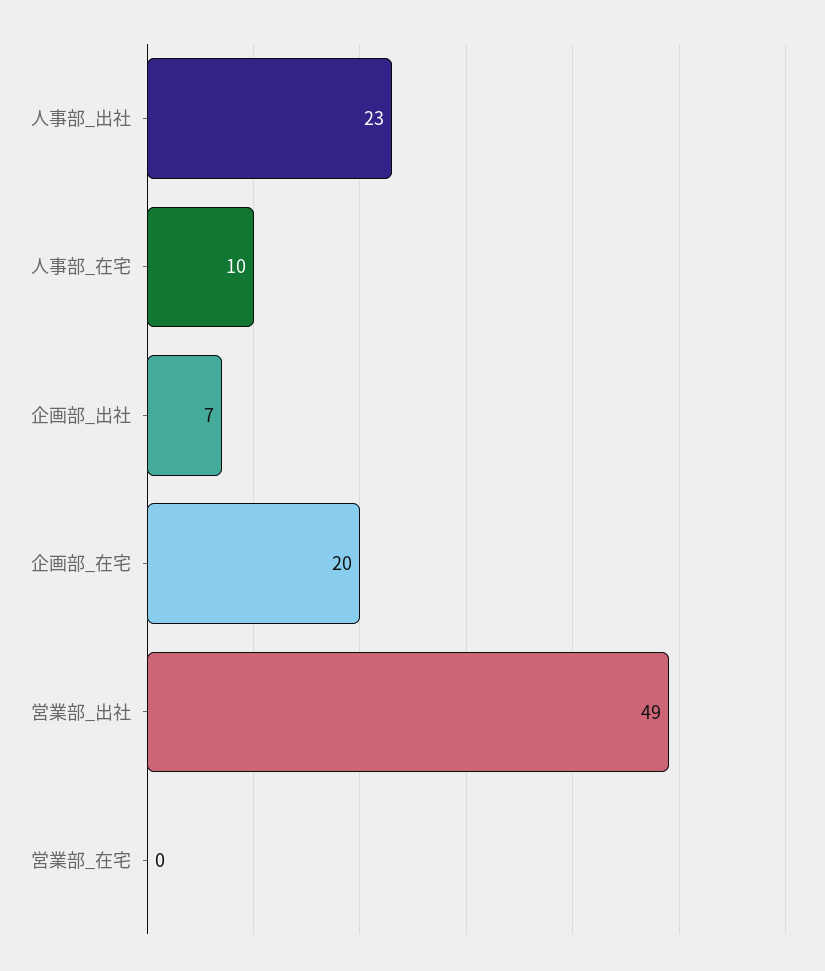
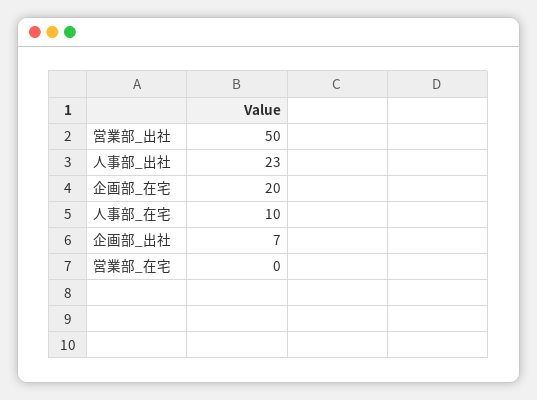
営業部_出社: 49 -> 50

